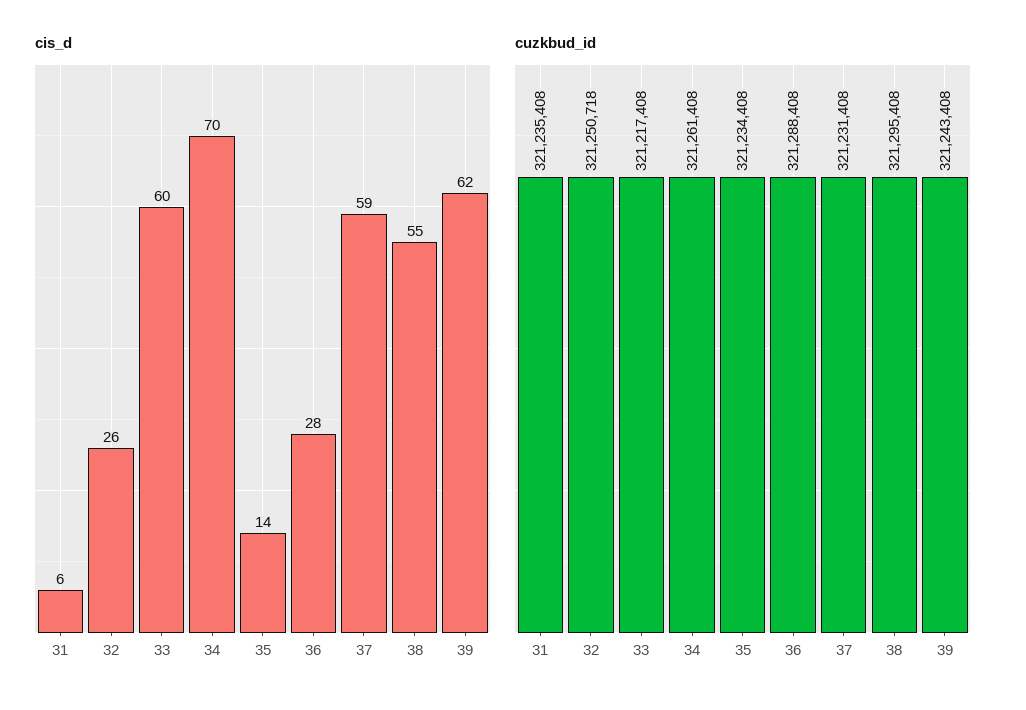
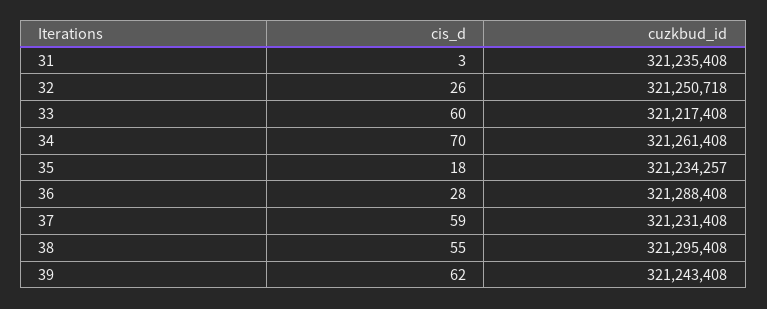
cis_d, 31: 6 -> 3
cis_d, 35: 14 -> 18
cuzkbud_id, 35: 321234408 -> 321234257

